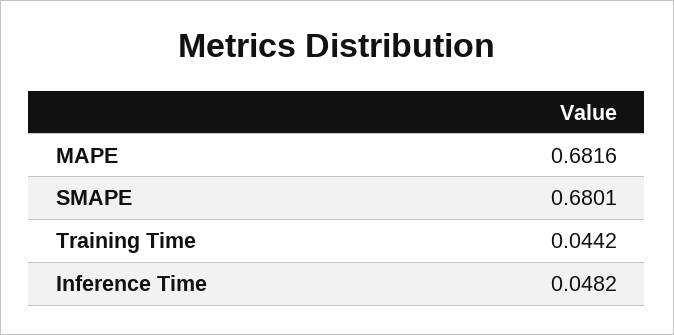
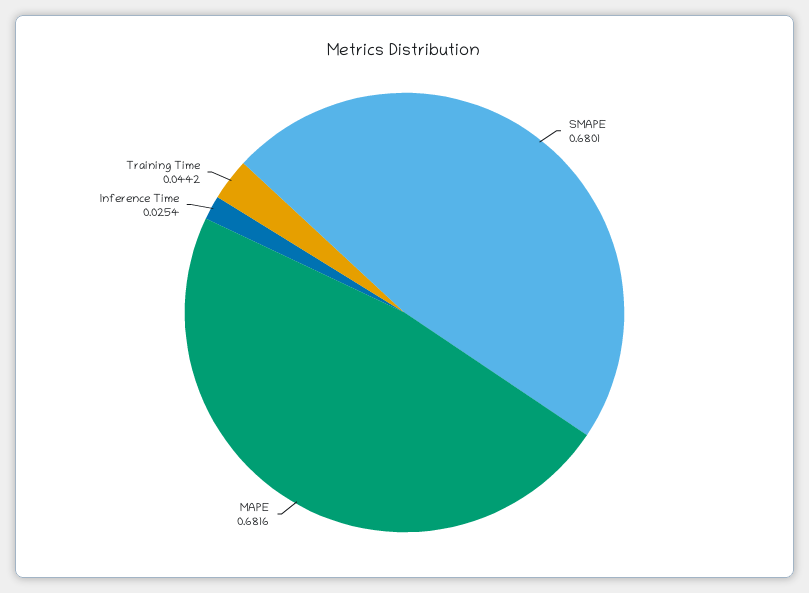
Inference Time: 0.0482 -> 0.0254

